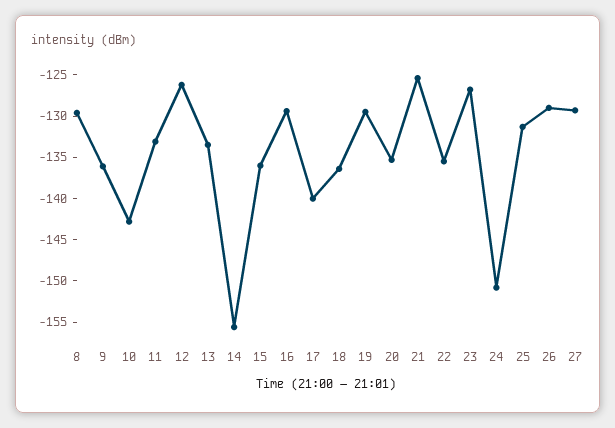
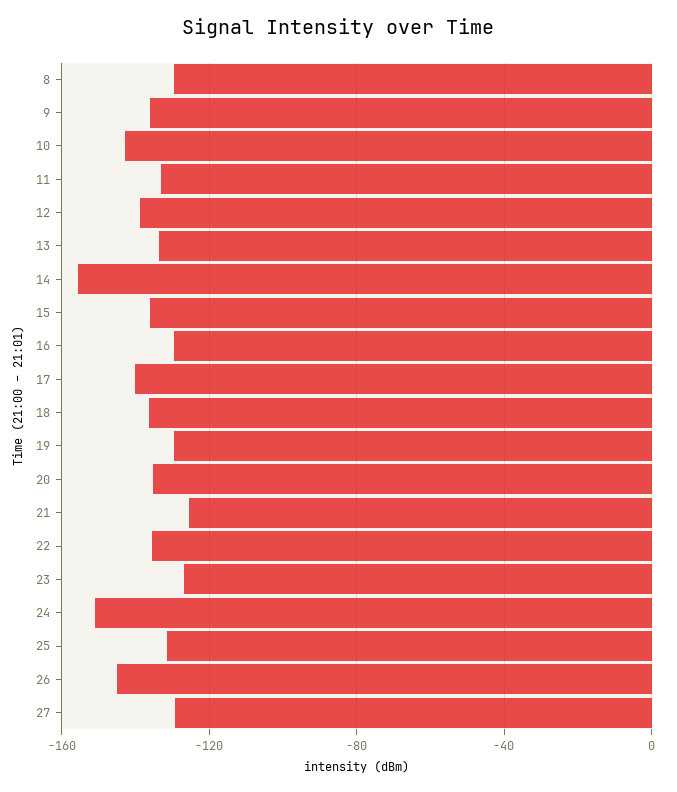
12: -126 -> -140
26: -129 -> -145

